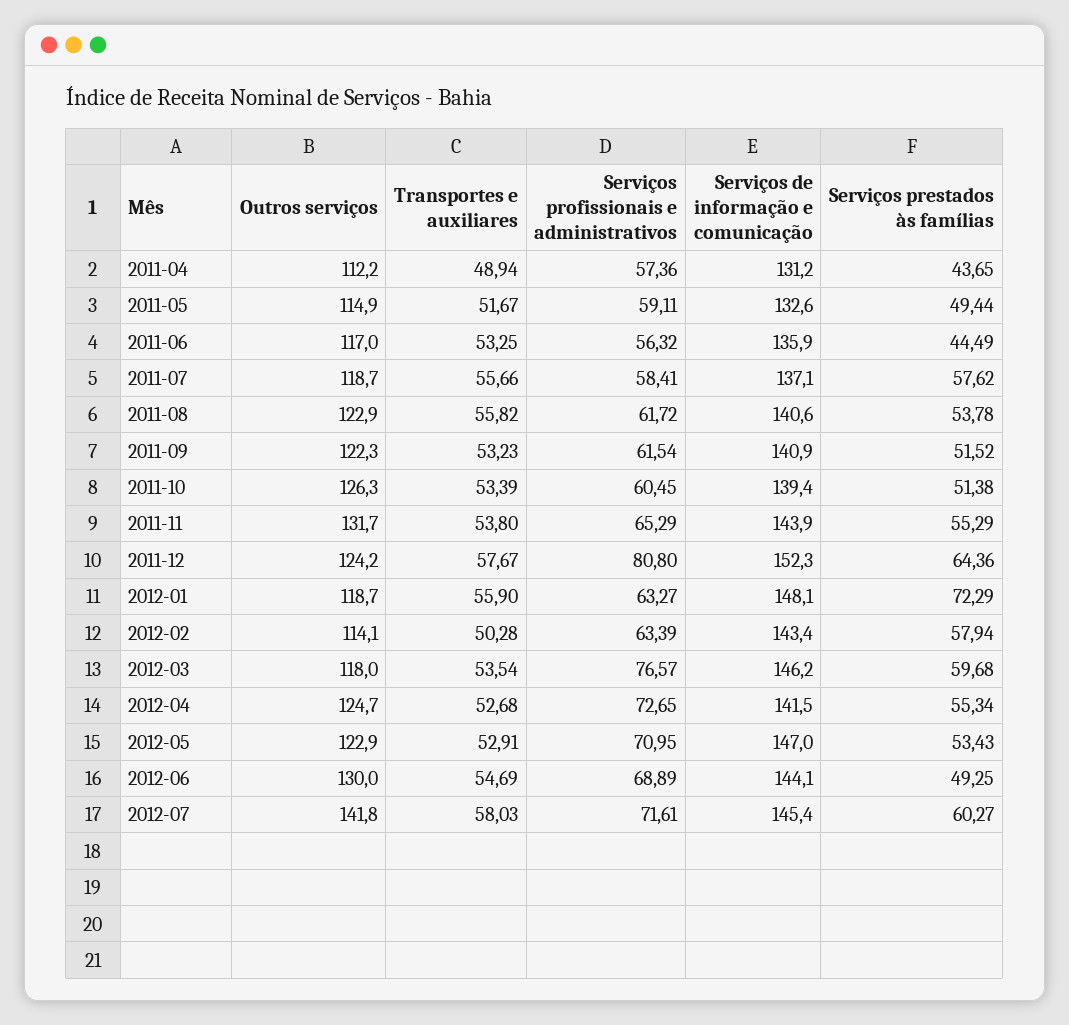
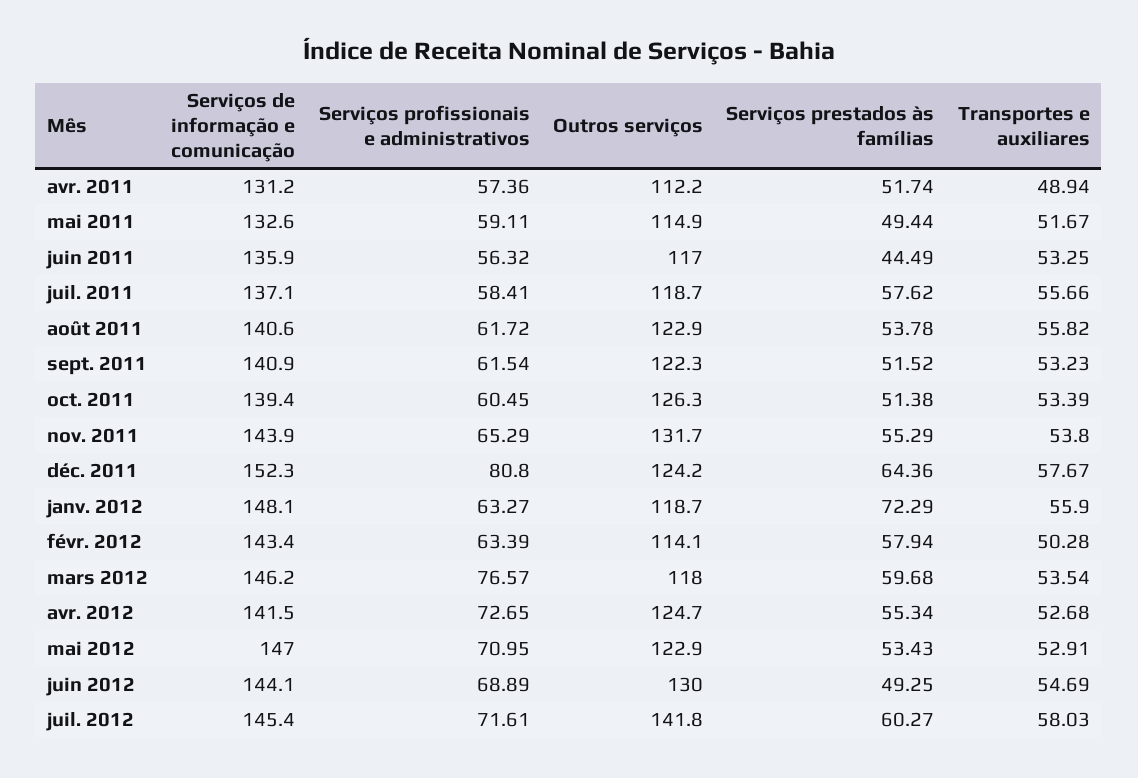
Serviços prestados às famílias, 2011-04: 43.65 -> 51.74

